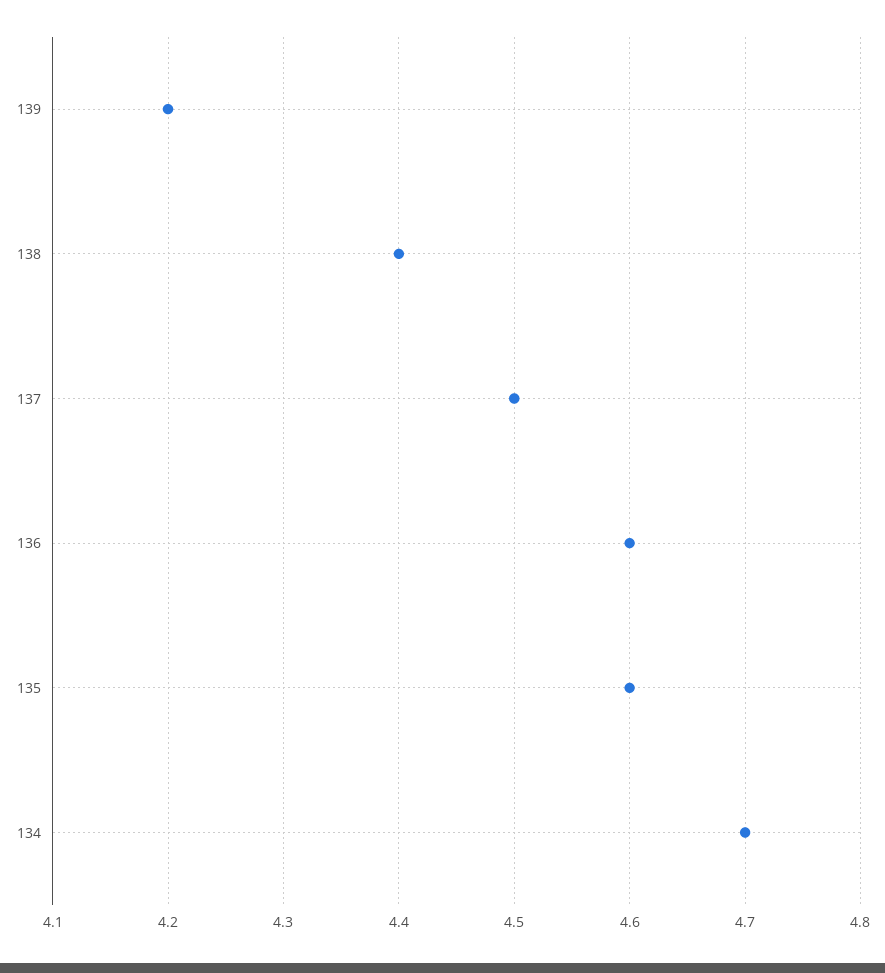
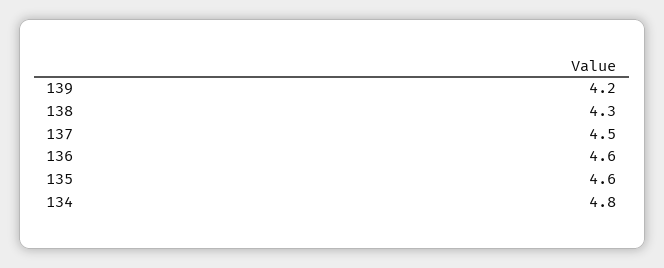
138: 4.4 -> 4.3
134: 4.7 -> 4.8

